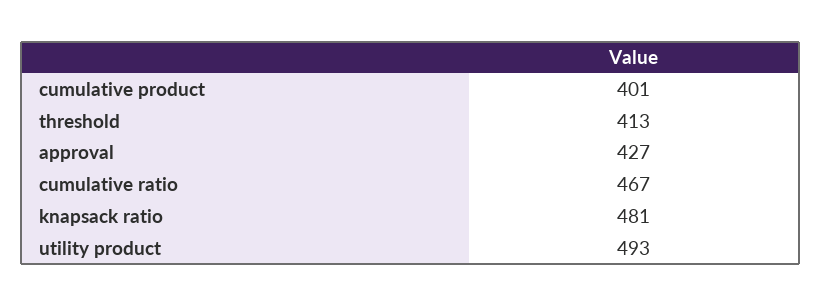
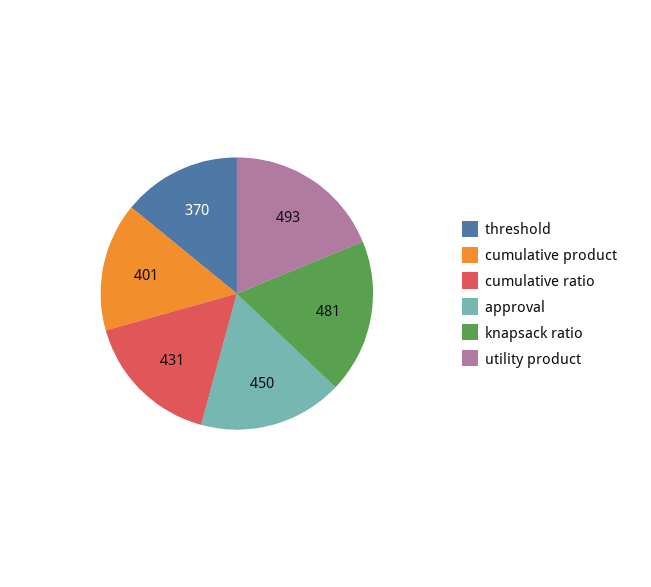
threshold: 413 -> 370
approval: 427 -> 450
cumulative ratio: 467 -> 431

